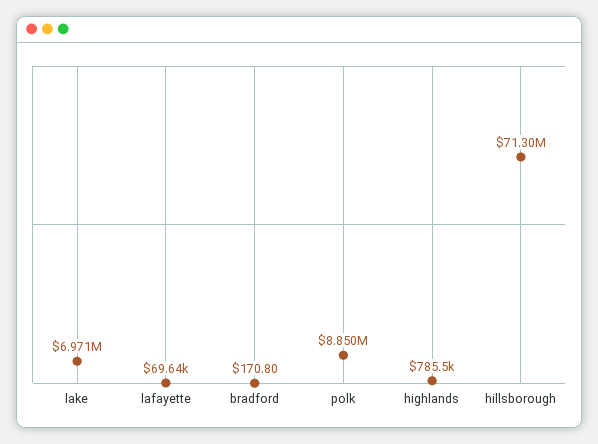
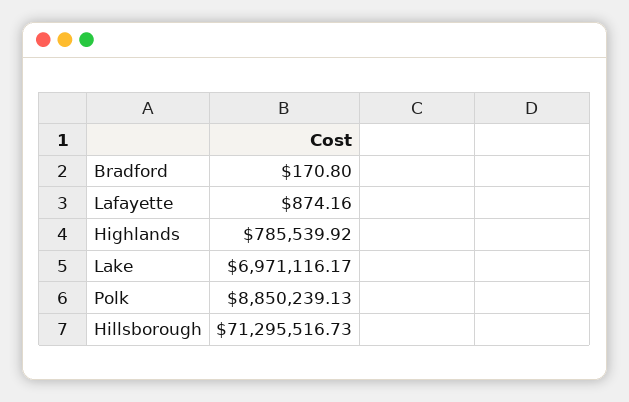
lafayette: 69640 -> 874.16

